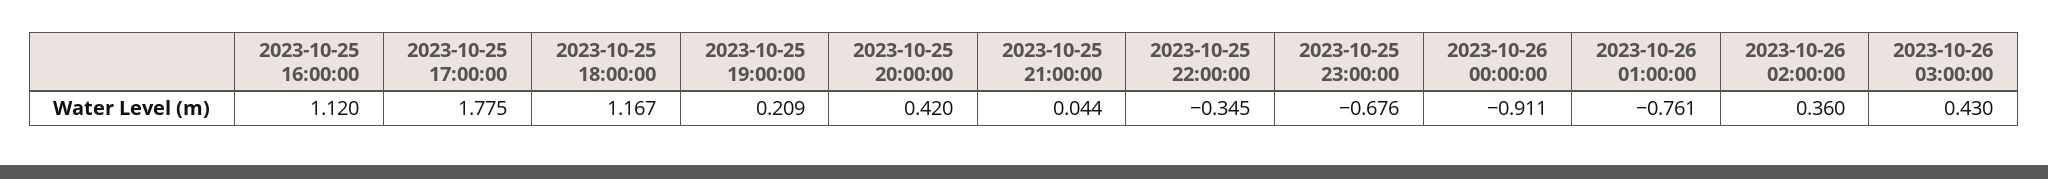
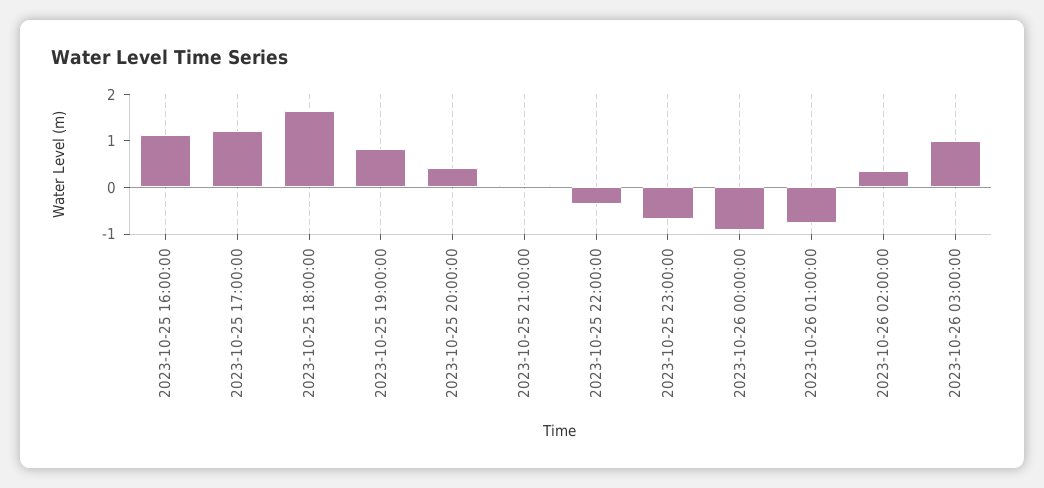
2023-10-25 17:00:00: 1.775 -> 1.2
2023-10-25 18:00:00: 1.167 -> 1.6
2023-10-25 19:00:00: 0.209 -> 0.8
2023-10-26 03:00:00: 0.43 -> 1

